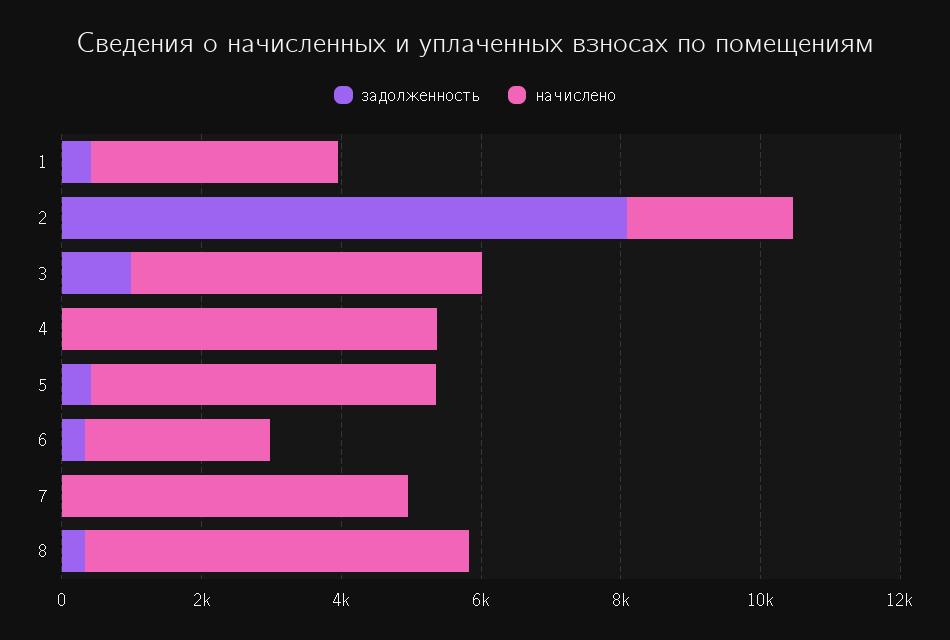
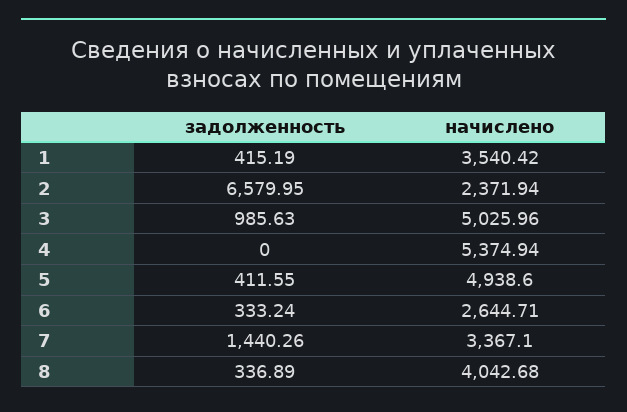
задолженность, 2: 8000 -> 6579.95
задолженность, 7: 0 -> 1440.26
начислено, 7: 5000 -> 3367.1
начислено, 8: 5500 -> 4042.68

